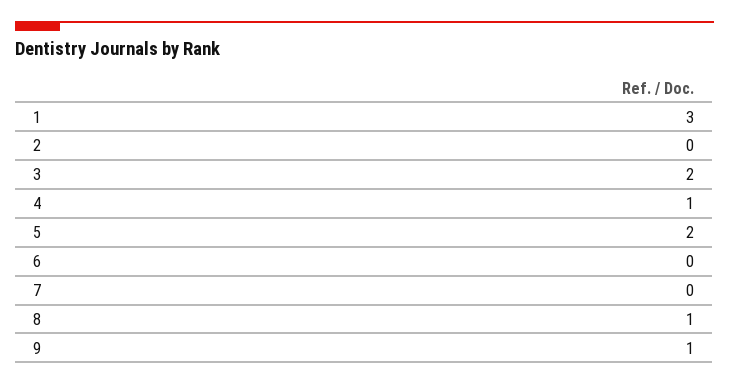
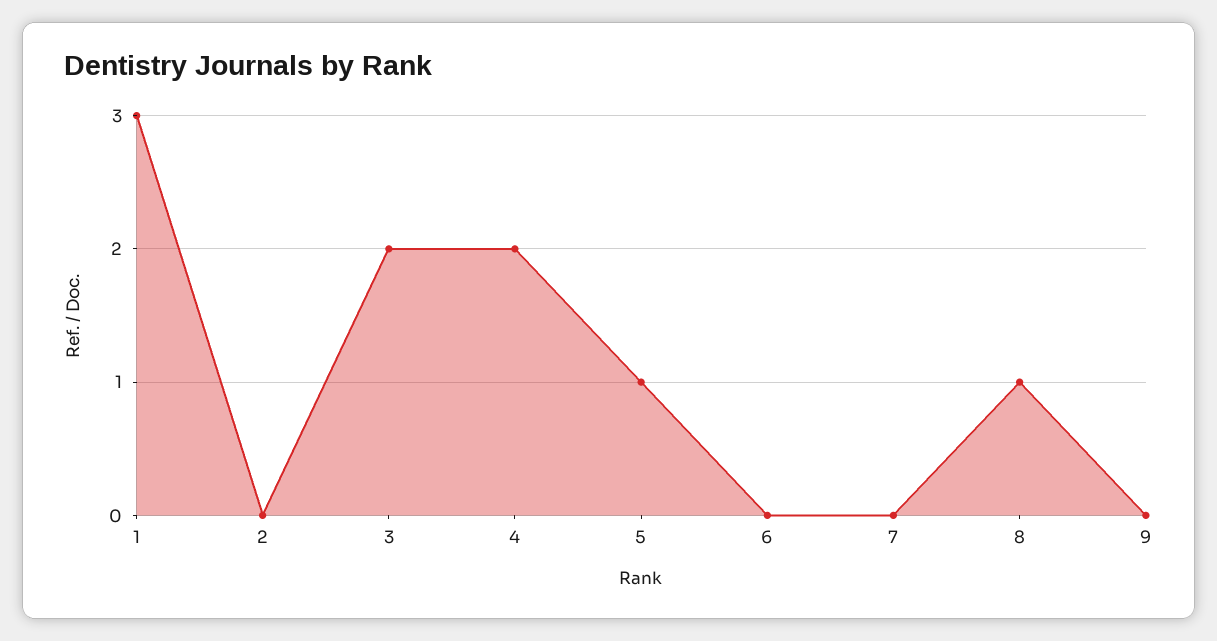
4: 1 -> 2
5: 2 -> 1
9: 1 -> 0

